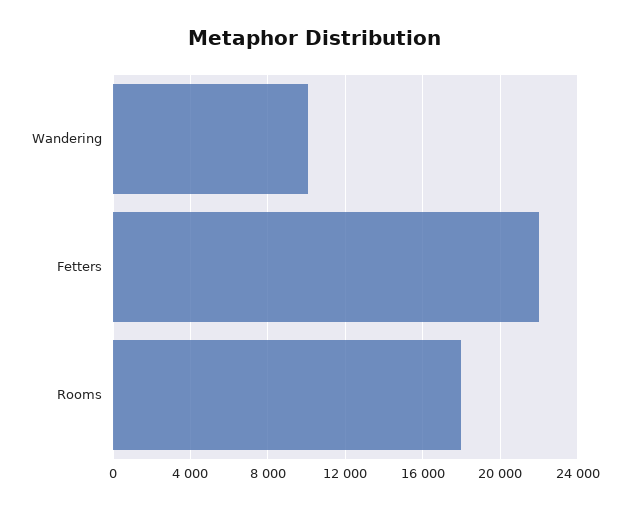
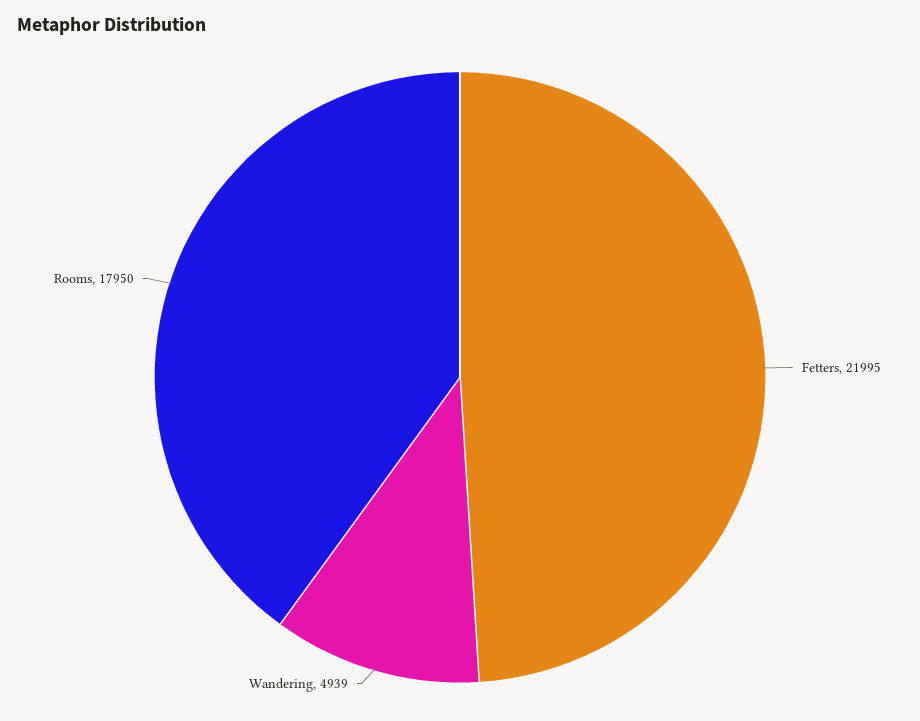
Wandering: 10000 -> 4939

